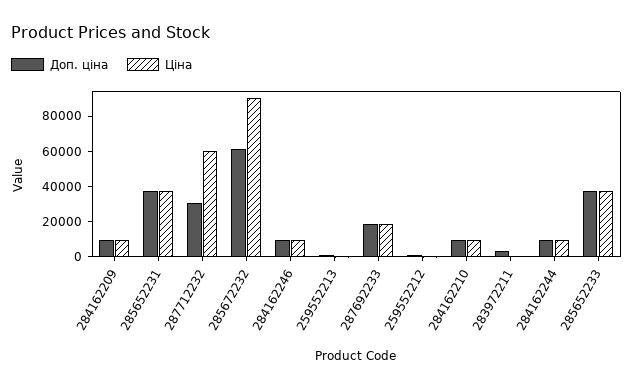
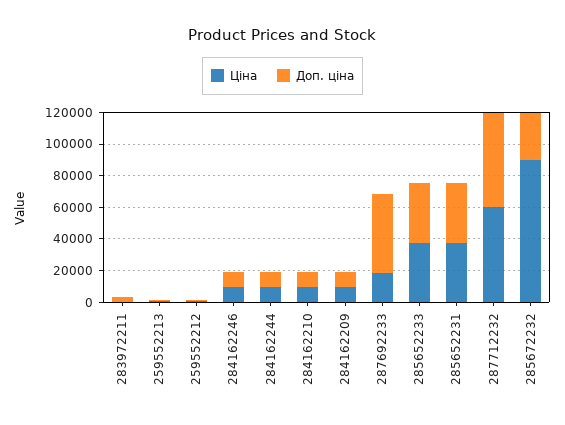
Доп. ціна, 287712232: 30000 -> 60000
Доп. ціна, 285672232: 60000 -> 30000
Доп. ціна, 287692233: 20000 -> 50000

